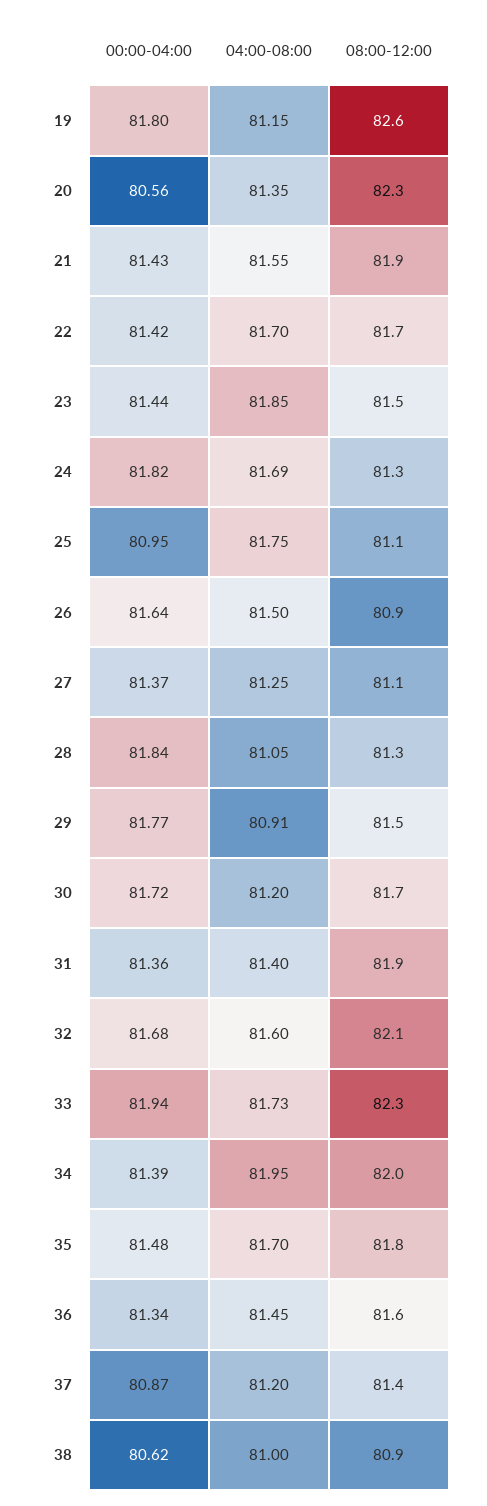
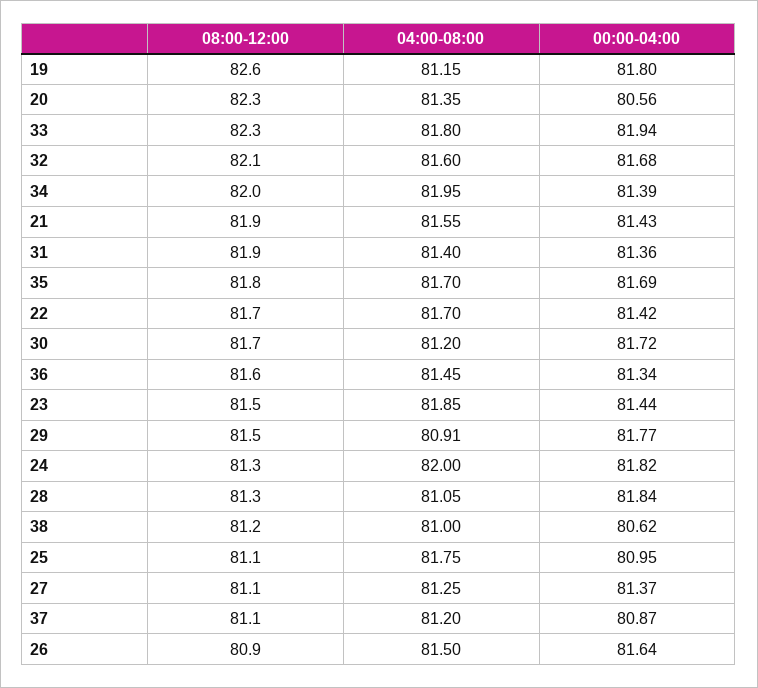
04:00-08:00, 24: 81.69 -> 82
04:00-08:00, 33: 81.73 -> 81.8
00:00-04:00, 35: 81.48 -> 81.69
08:00-12:00, 37: 81.4 -> 81.1
08:00-12:00, 38: 80.9 -> 81.2

